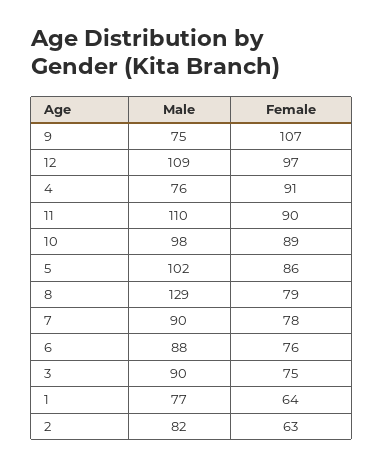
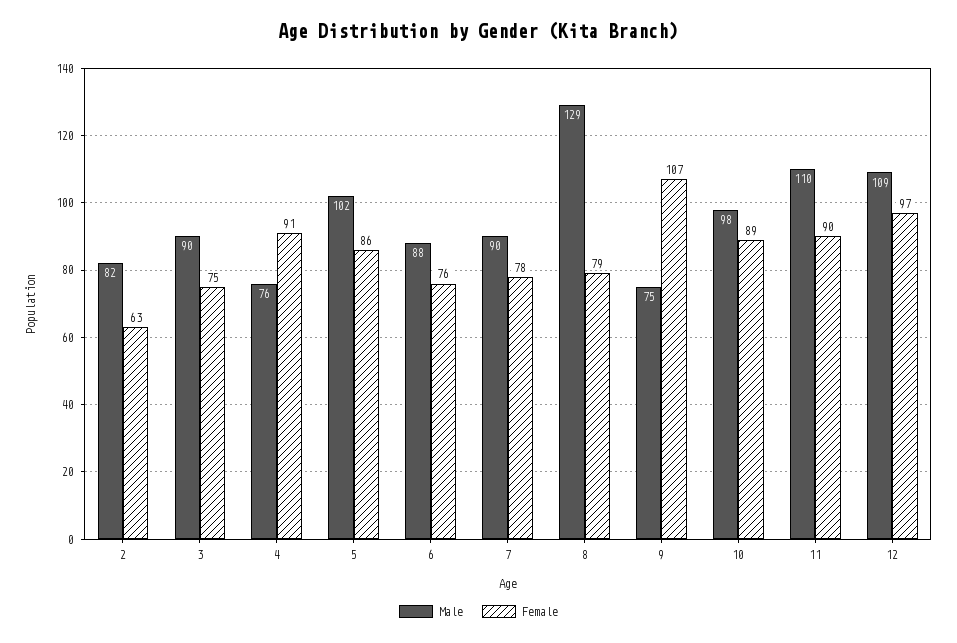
Male, 1: 77 -> none
Female, 1: 64 -> none

